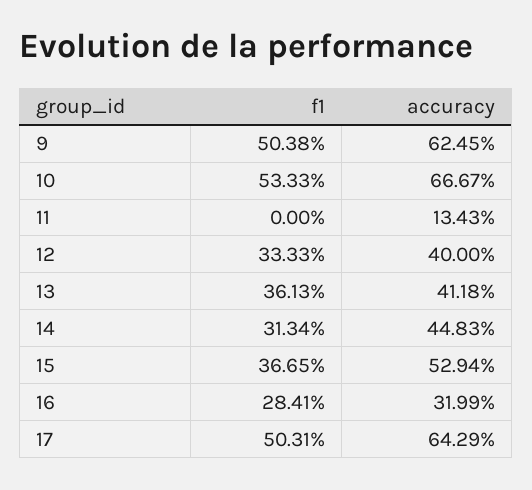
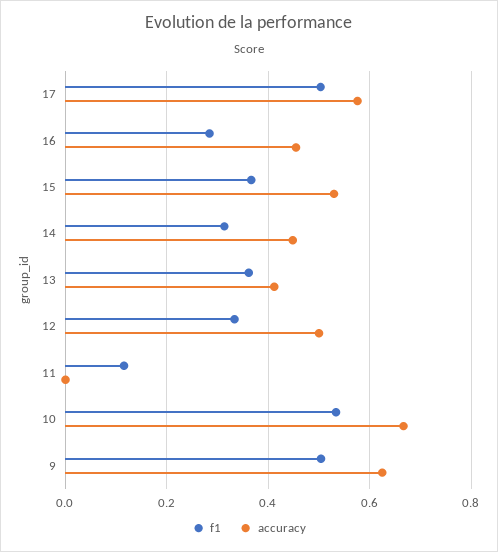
f1, 11: 0 -> 0.12
accuracy, 11: 0.1343 -> 0
accuracy, 12: 0.4 -> 0.5
accuracy, 16: 0.3199 -> 0.46
accuracy, 17: 0.6429 -> 0.58

